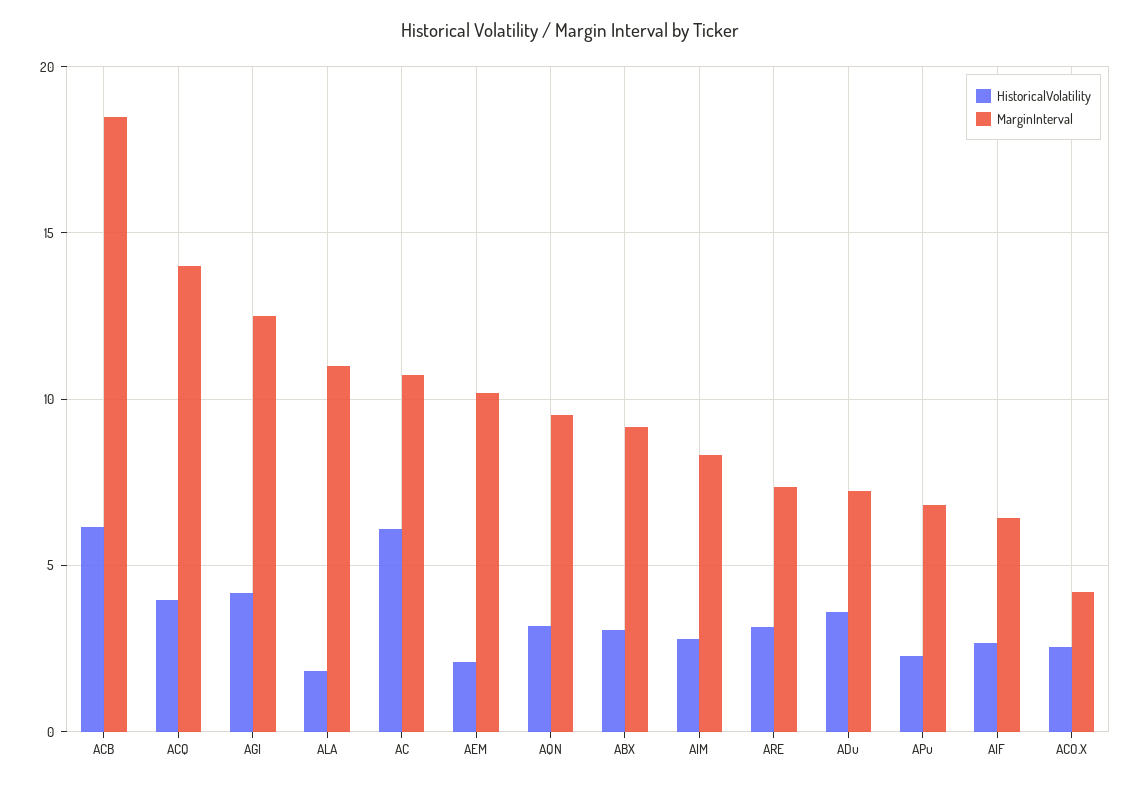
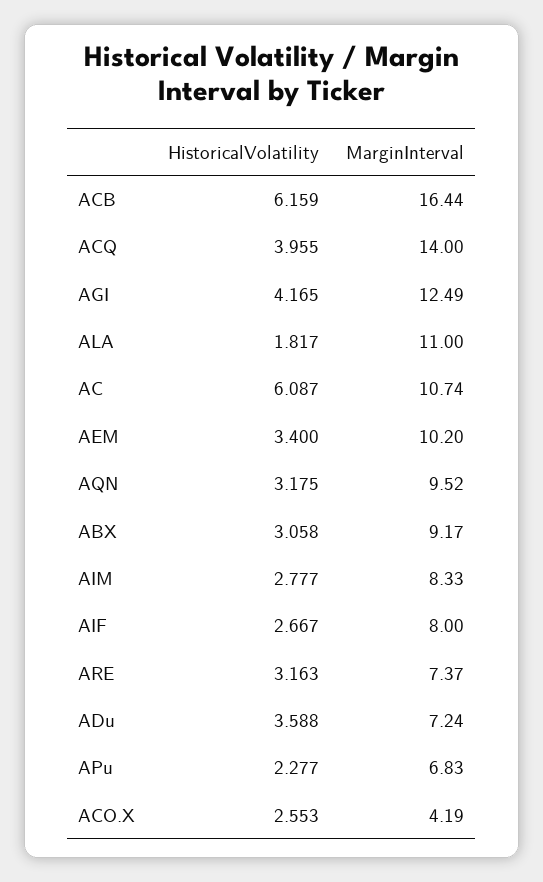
MarginInterval, ACB: 18.5 -> 16.44
HistoricalVolatility, AEM: 2 -> 3.4
MarginInterval, AIF: 6.5 -> 8

